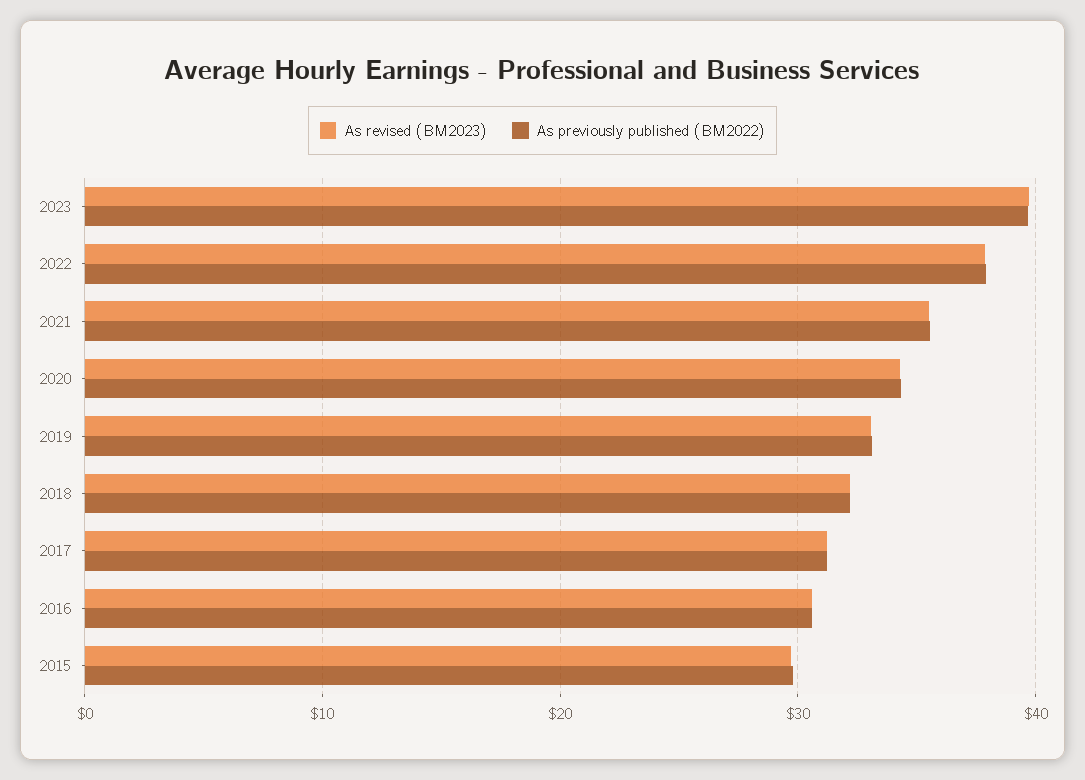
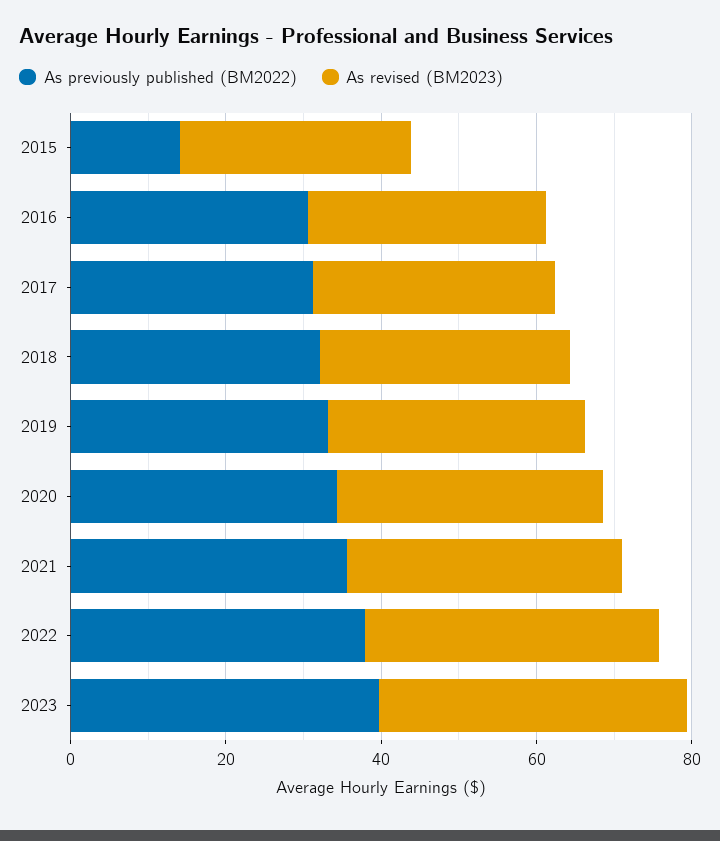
As previously published (BM2022), 2015: 30 -> 15

